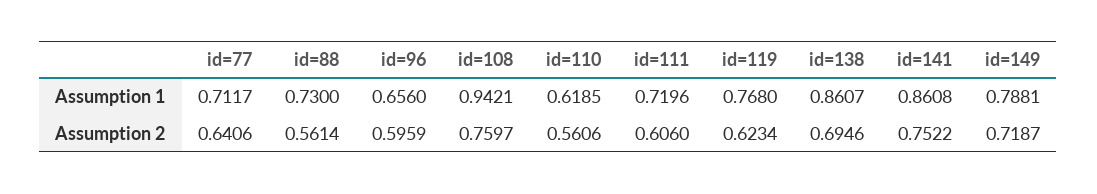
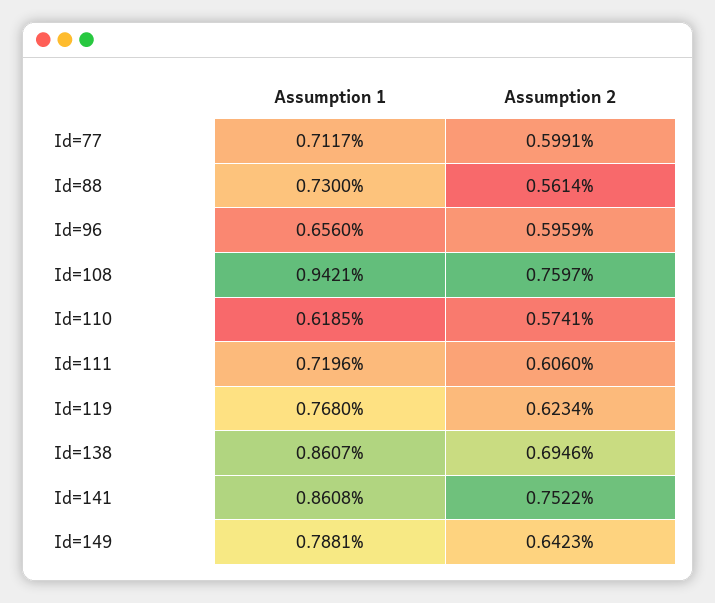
id=77, Assumption 2: 0.6406 -> 0.5991
id=110, Assumption 2: 0.5606 -> 0.5741
id=149, Assumption 2: 0.7187 -> 0.6423

